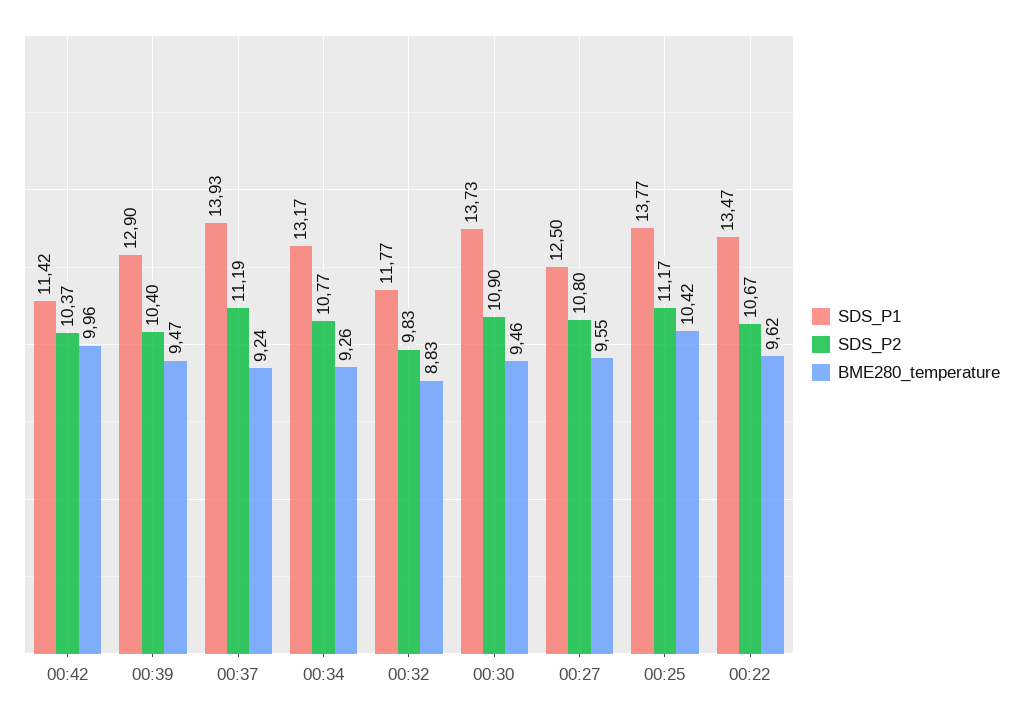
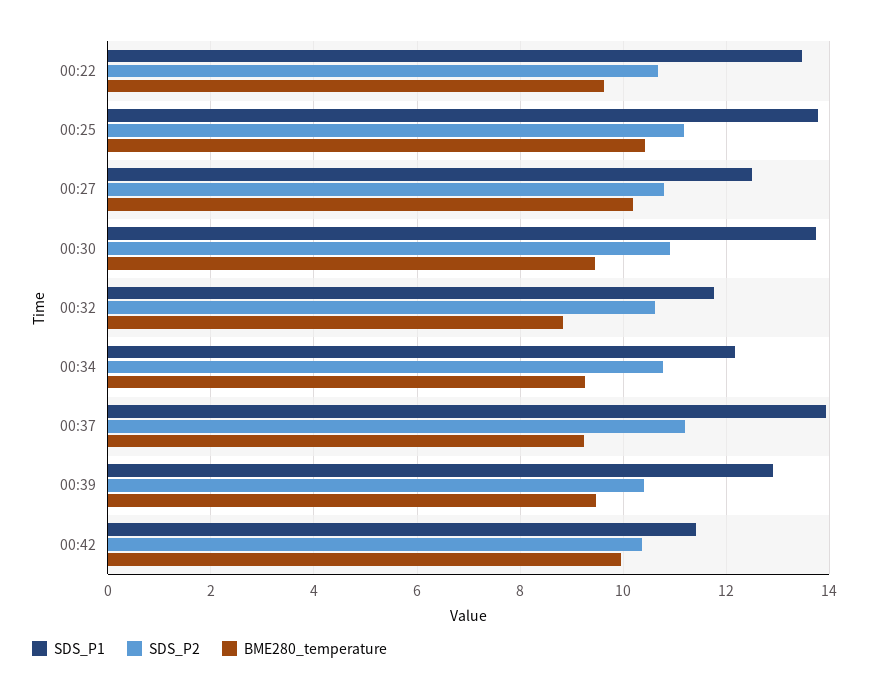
SDS_P1, 00:34: 13.17 -> 12.2
SDS_P2, 00:32: 9.83 -> 10.6
BME280_temperature, 00:27: 9.55 -> 10.2

